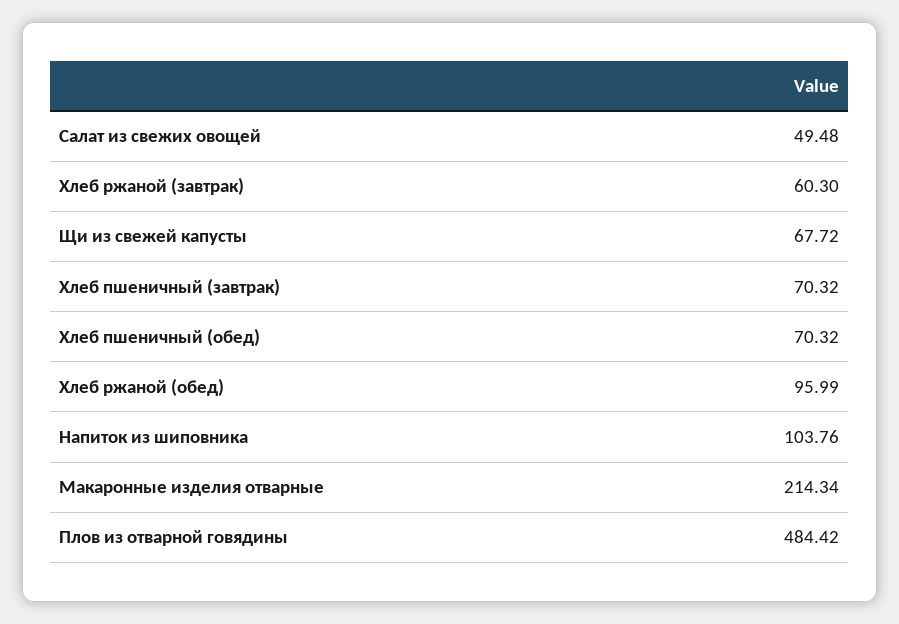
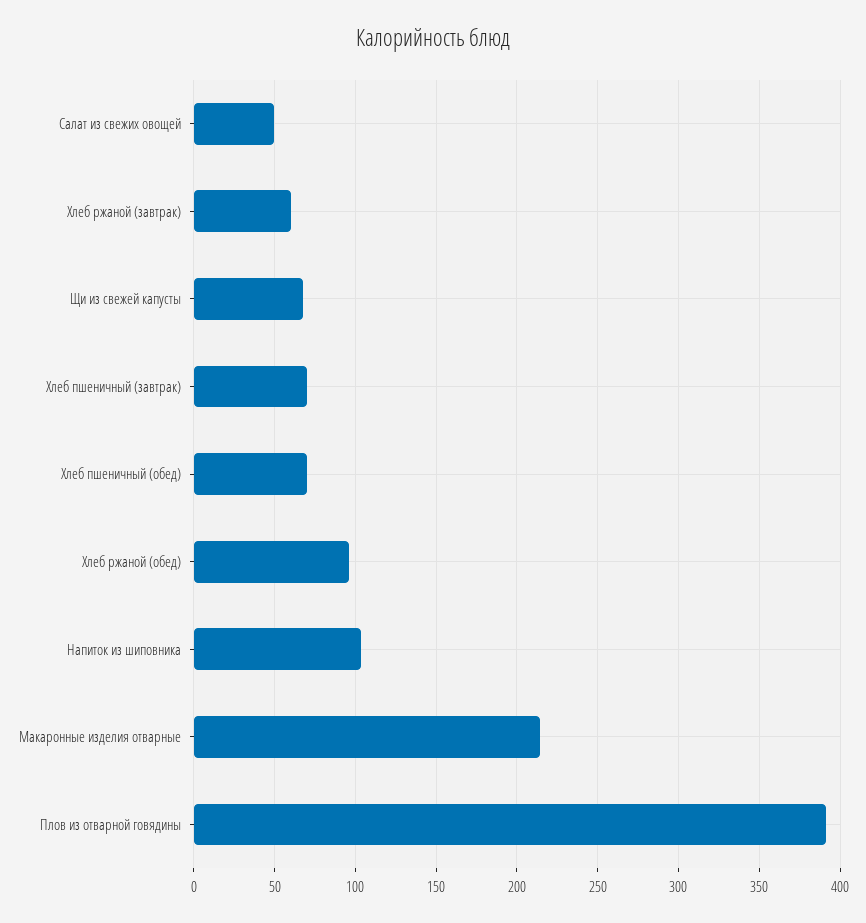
Плов из отварной говядины: 484.42 -> 390

